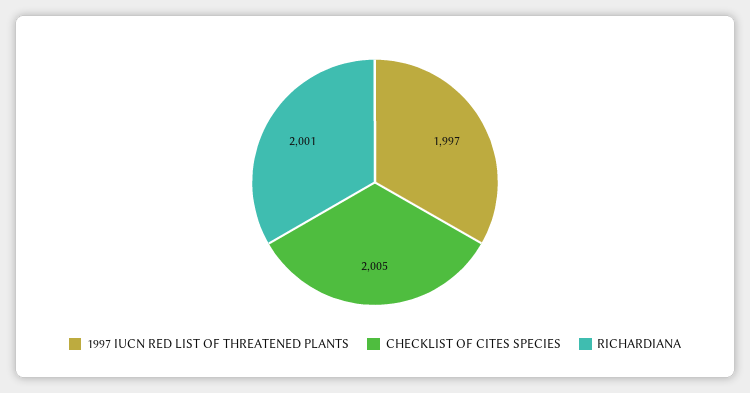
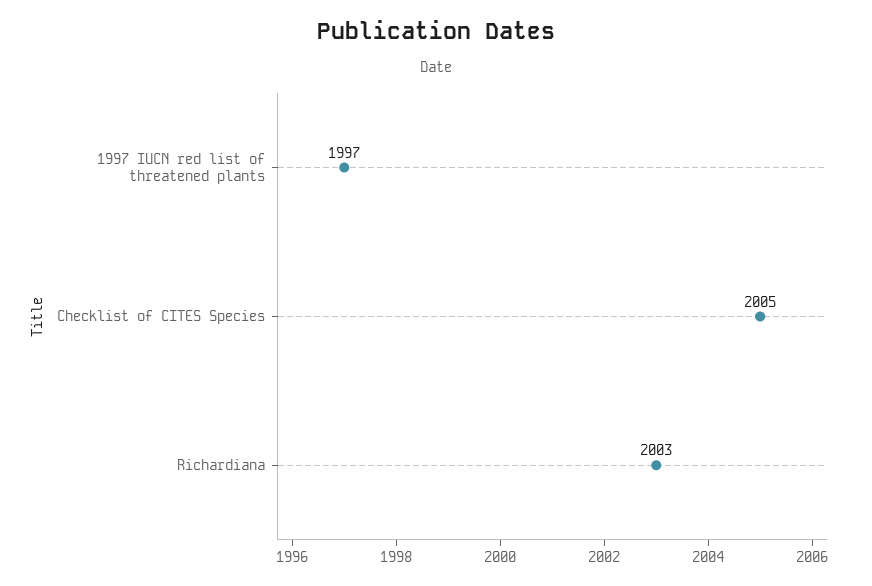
RICHARDIANA: 2001 -> 2003

